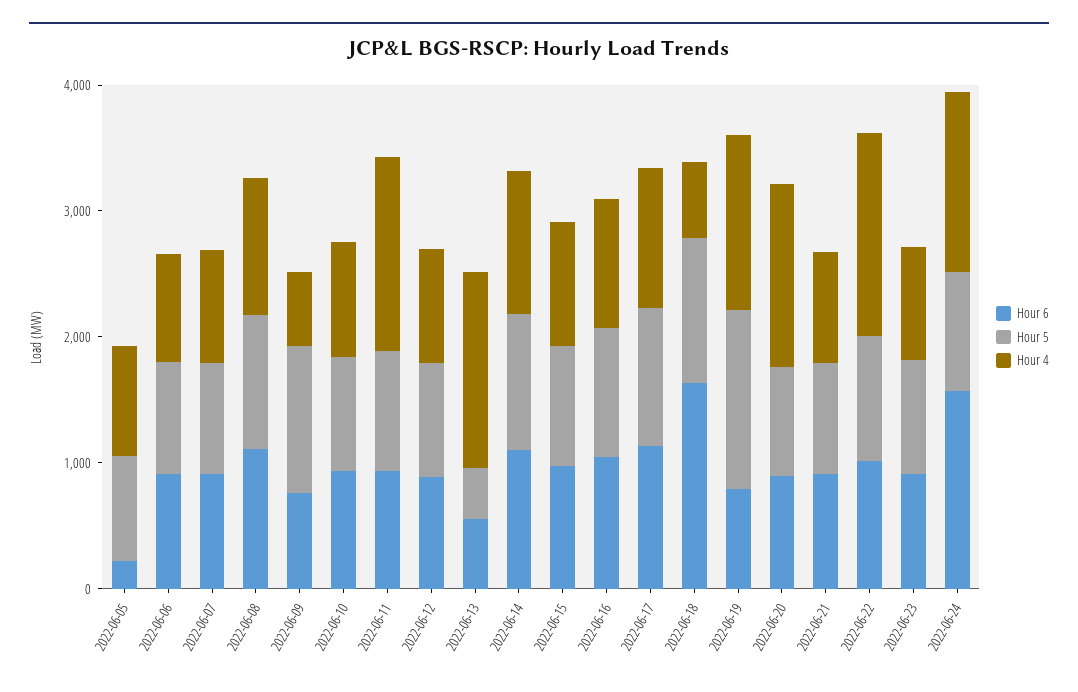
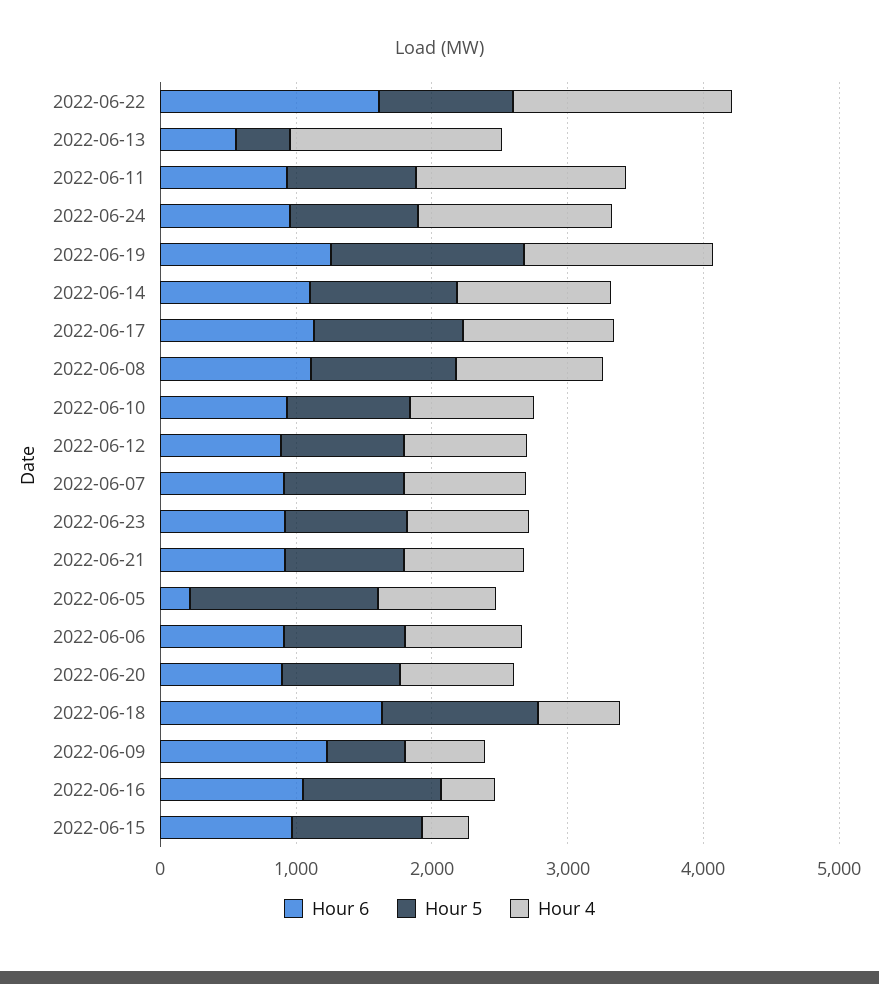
Hour 5, 2022-06-05: 800 -> 1400
Hour 6, 2022-06-09: 800 -> 1200
Hour 5, 2022-06-09: 1200 -> 600
Hour 4, 2022-06-15: 1000 -> 400
Hour 4, 2022-06-16: 1000 -> 400
Hour 6, 2022-06-19: 800 -> 1200
Hour 4, 2022-06-20: 1400 -> 800
Hour 6, 2022-06-22: 1000 -> 1600
Hour 6, 2022-06-24: 1600 -> 1000

